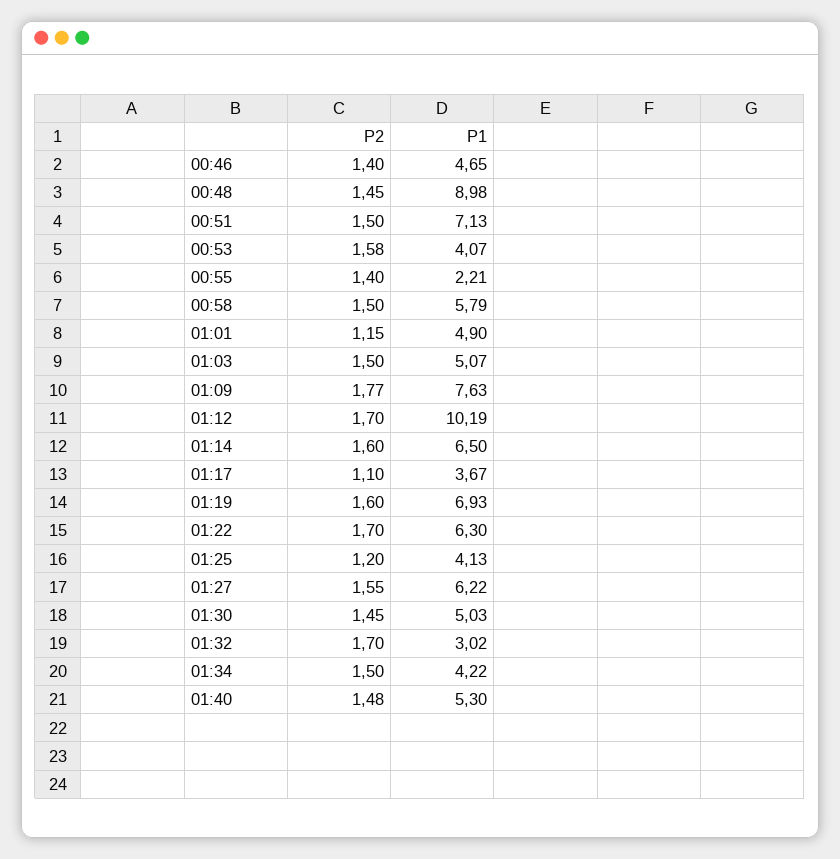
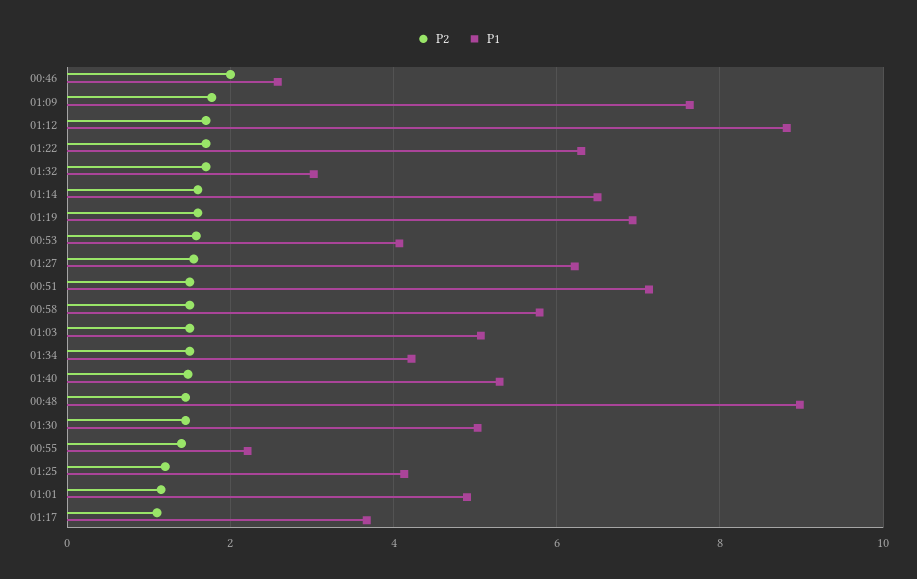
P2, 00:46: 1.4 -> 2
P1, 00:46: 4.65 -> 2.6
P1, 01:12: 10.19 -> 8.8

